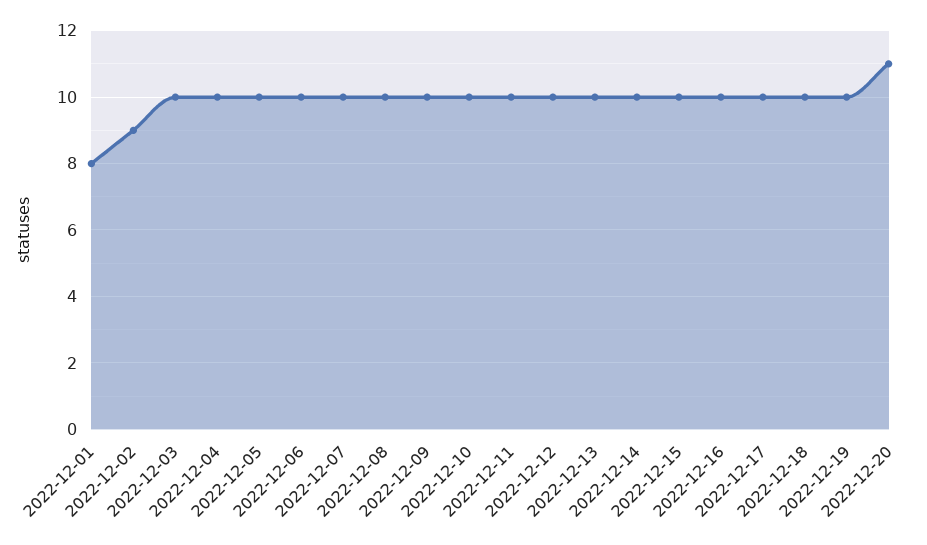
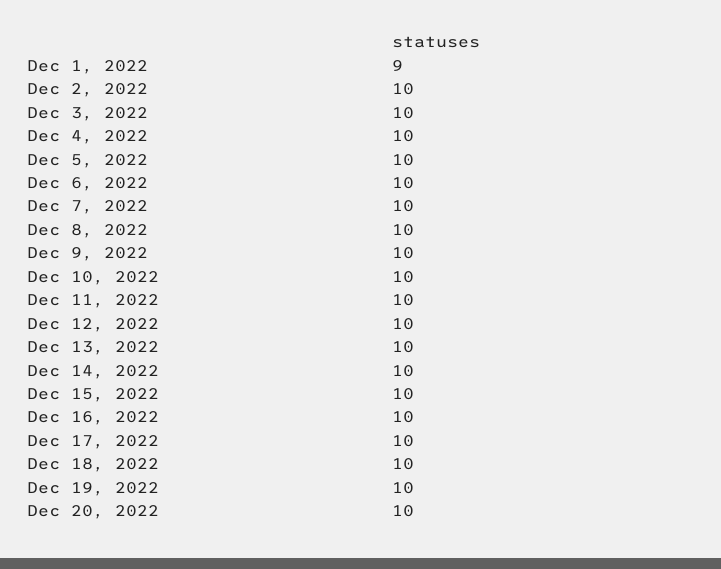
2022-12-01: 8 -> 9
2022-12-02: 9 -> 10
2022-12-20: 11 -> 10

